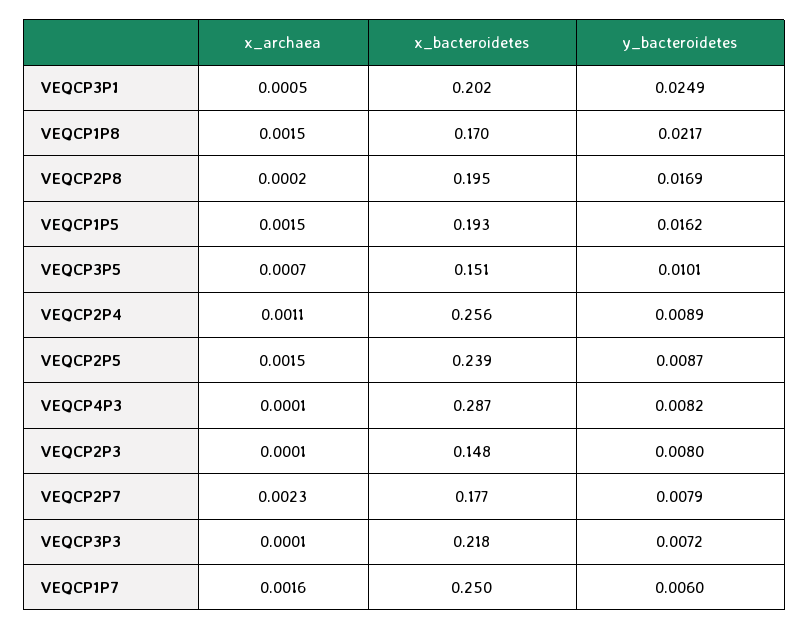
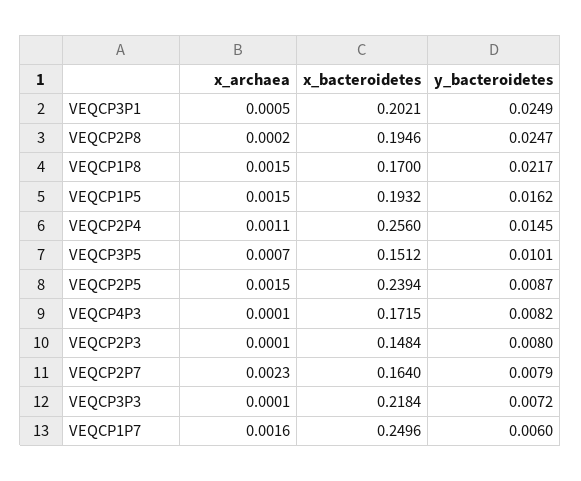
y_bacteroidetes, VEQCP2P8: 0.0169 -> 0.0247
y_bacteroidetes, VEQCP2P4: 0.0089 -> 0.0145
x_bacteroidetes, VEQCP4P3: 0.287 -> 0.1715
x_bacteroidetes, VEQCP2P7: 0.177 -> 0.164

